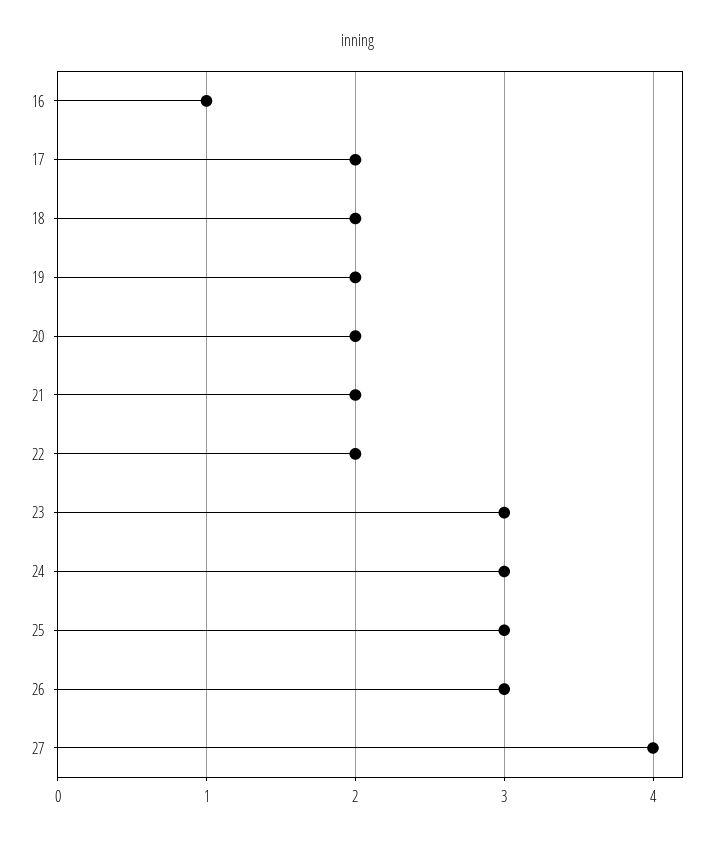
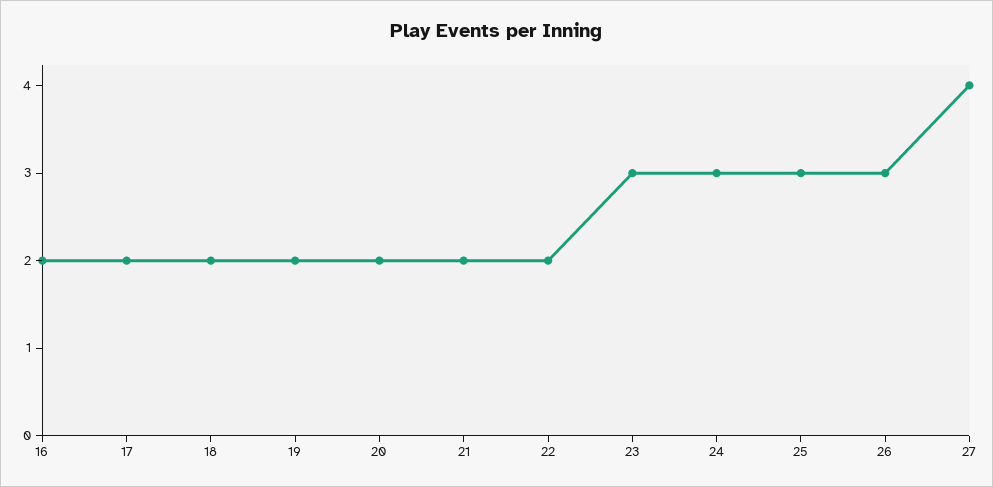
16: 1 -> 2

